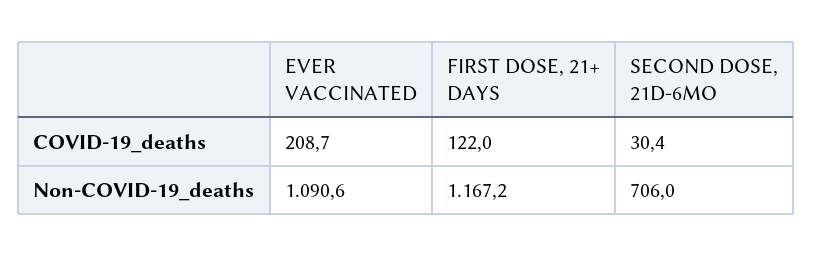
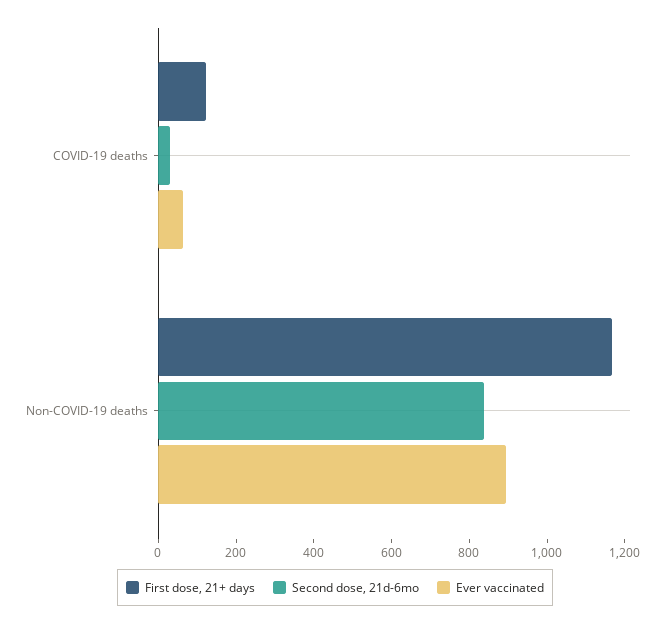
EVER VACCINATED, COVID-19_deaths: 208.7 -> 50
EVER VACCINATED, Non-COVID-19_deaths: 1090.6 -> 900
SECOND DOSE, 21D-6MO, Non-COVID-19_deaths: 706 -> 850

